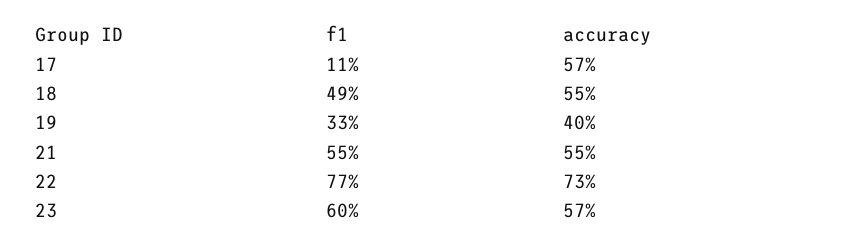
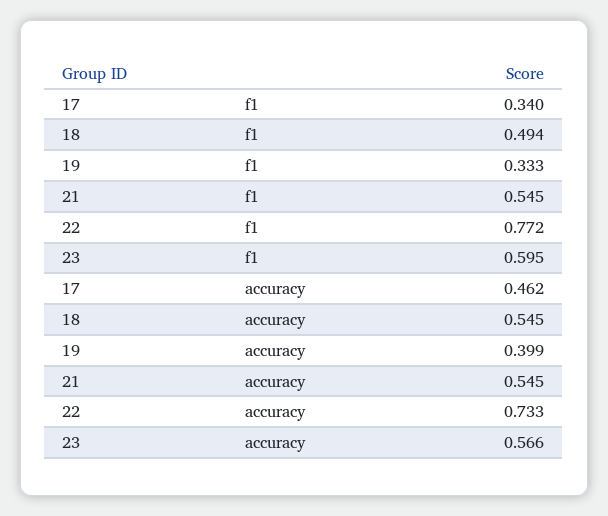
f1, 17: 0.11 -> 0.34
accuracy, 17: 0.57 -> 0.462

